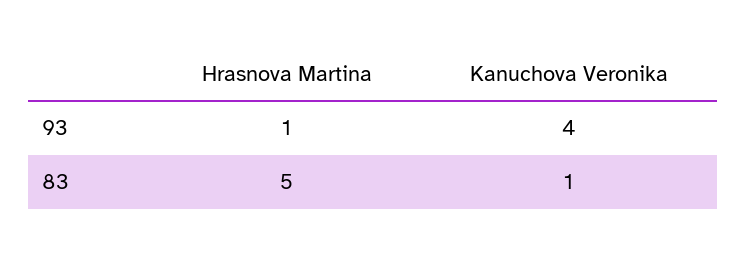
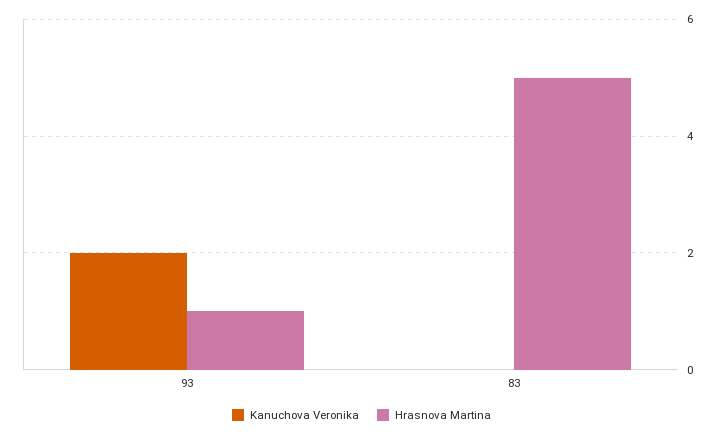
Kanuchova Veronika, 93: 4 -> 2
Kanuchova Veronika, 83: 1 -> 0

